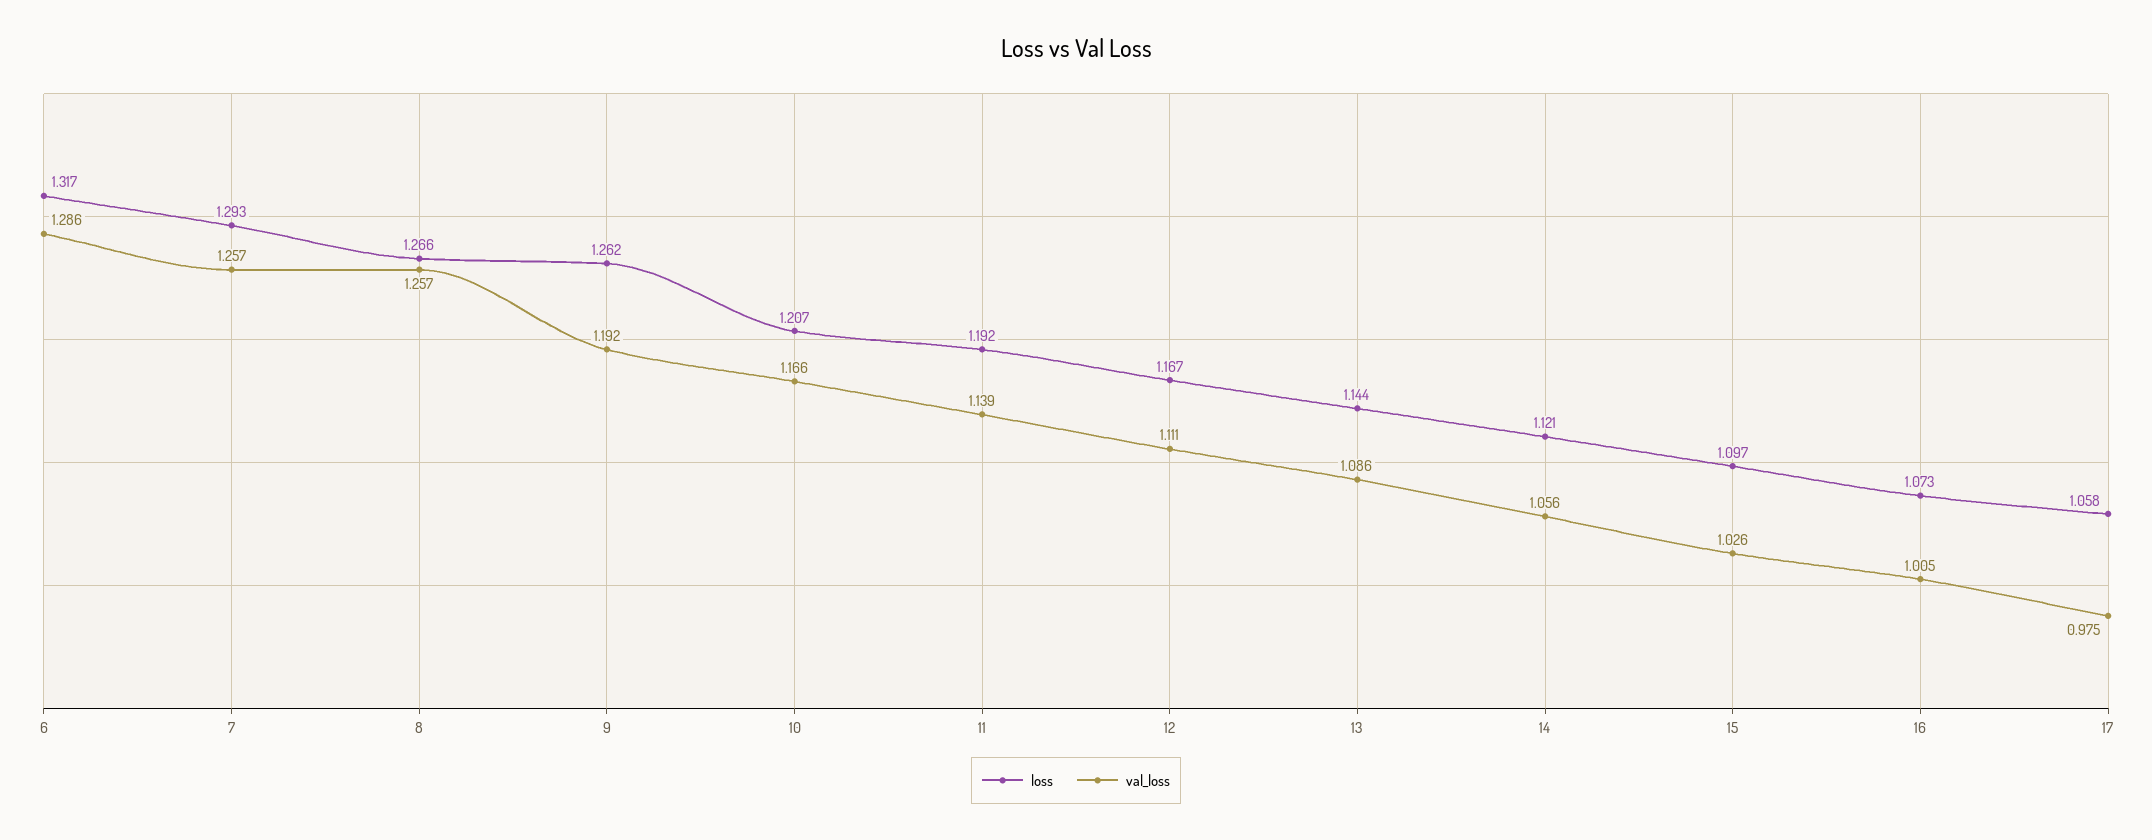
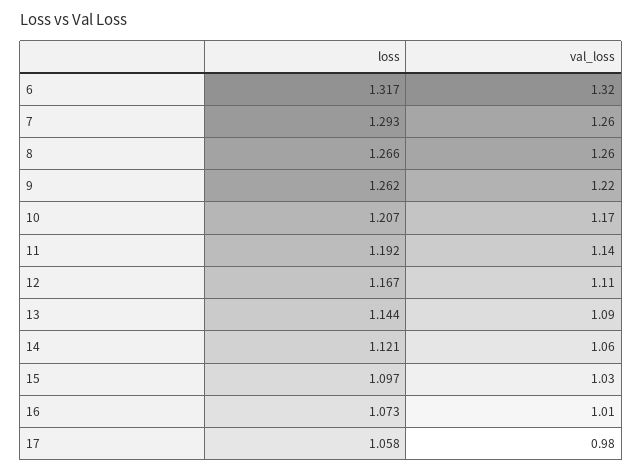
val_loss, 6: 1.286 -> 1.32
val_loss, 9: 1.192 -> 1.22

